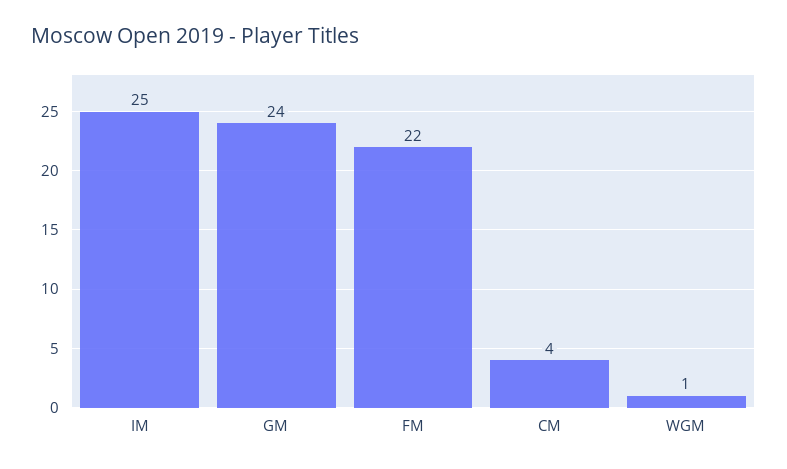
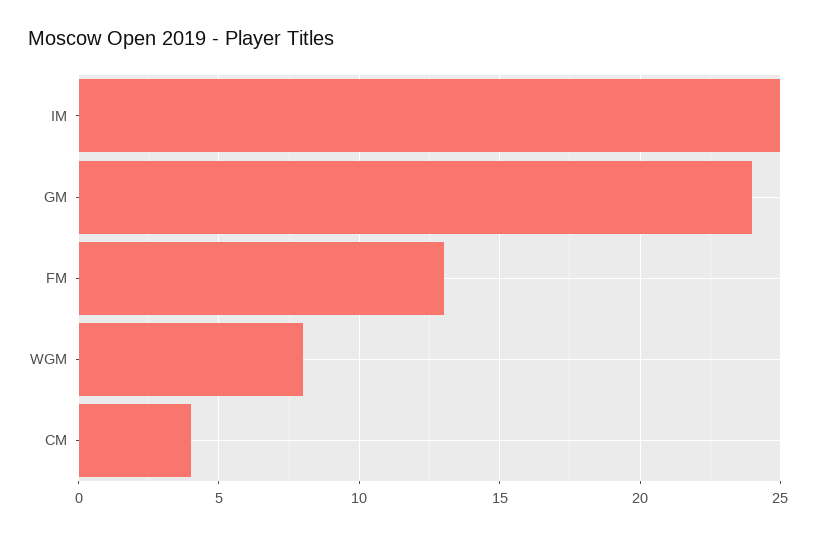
FM: 22 -> 13
WGM: 1 -> 8

